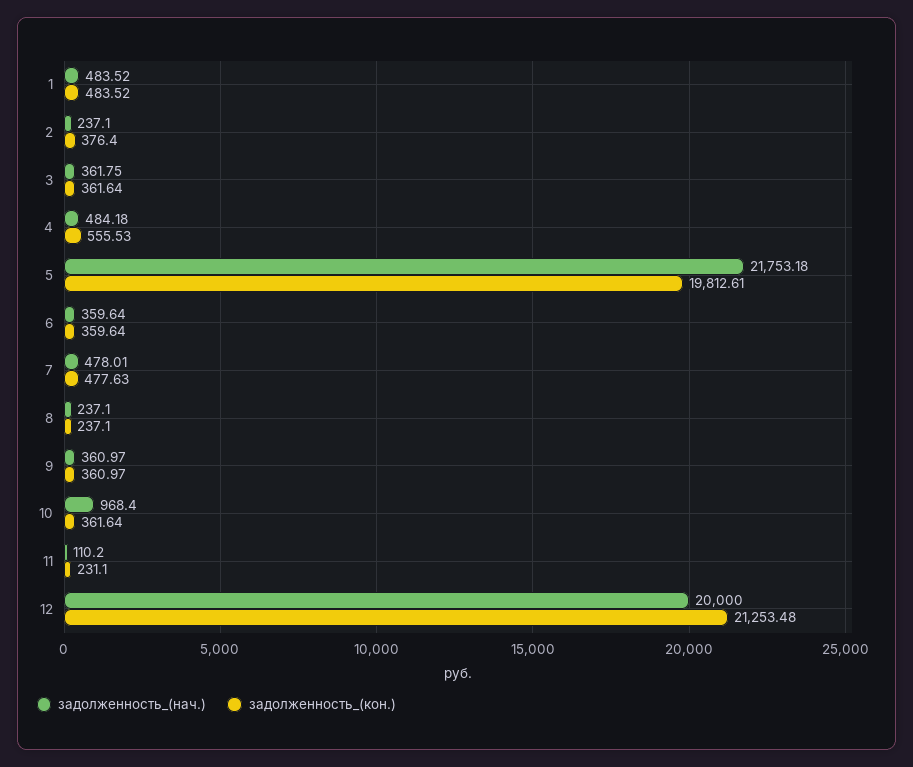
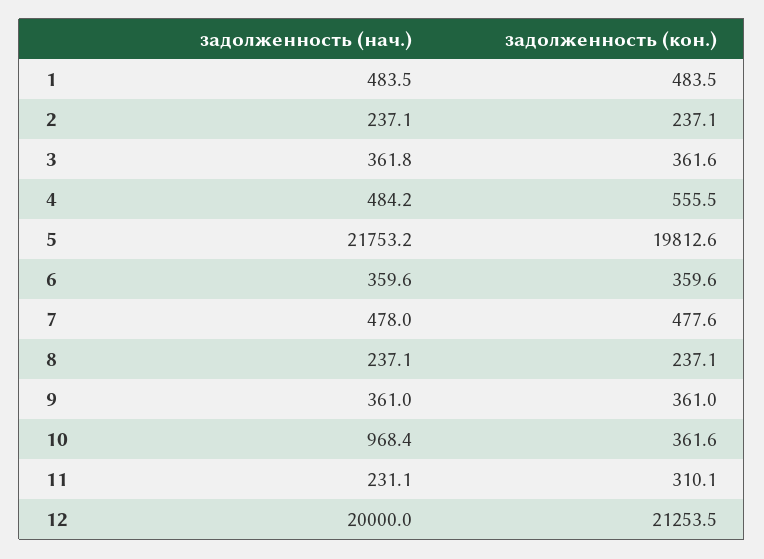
задолженность_(кон.), 2: 376.4 -> 237.1
задолженность_(нач.), 11: 110.2 -> 231.1
задолженность_(кон.), 11: 231.1 -> 310.1

